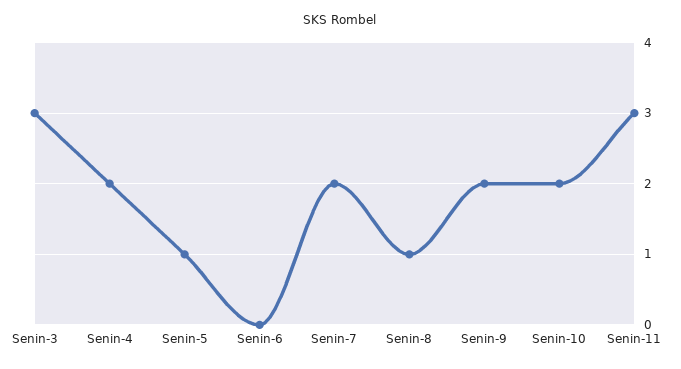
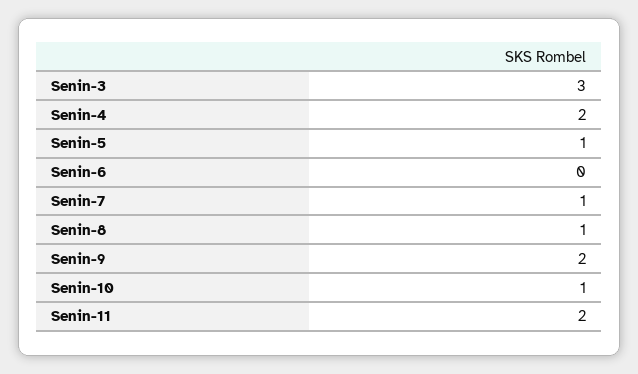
Senin-7: 2 -> 1
Senin-10: 2 -> 1
Senin-11: 3 -> 2

